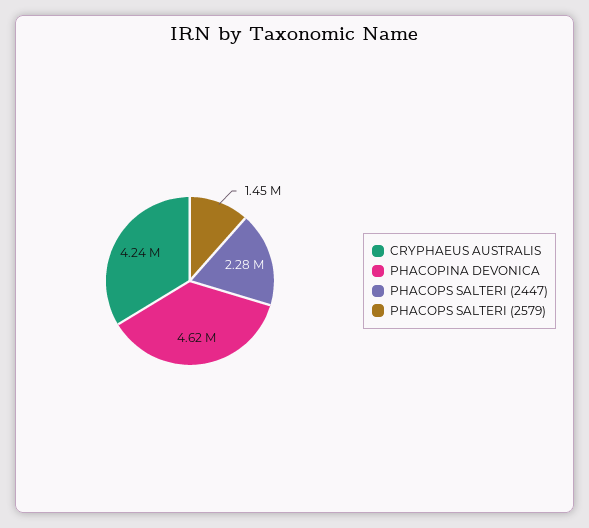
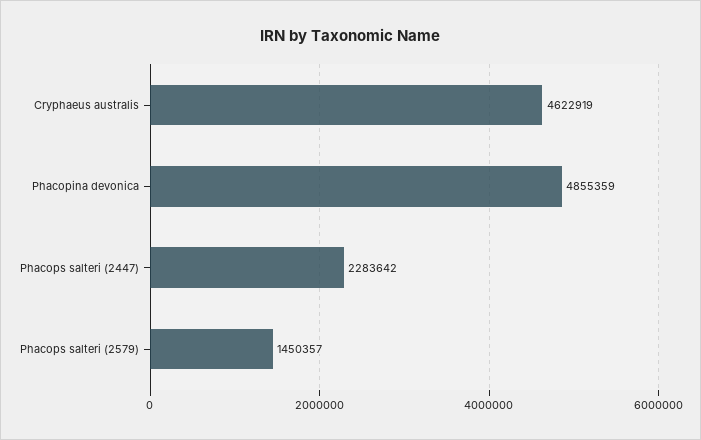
CRYPHAEUS AUSTRALIS: 4240000 -> 4622919
PHACOPINA DEVONICA: 4620000 -> 4855359

